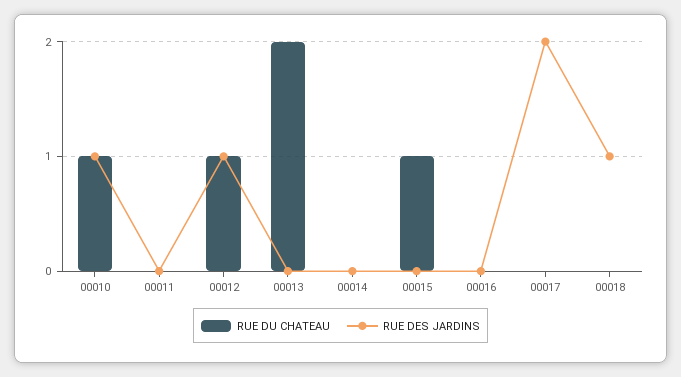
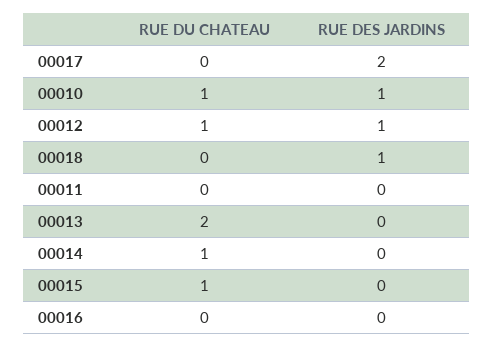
RUE DU CHATEAU, 00014: 0 -> 1

